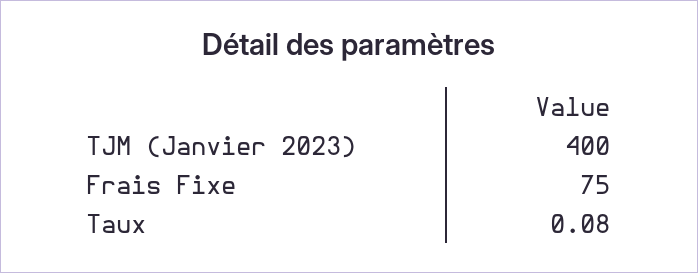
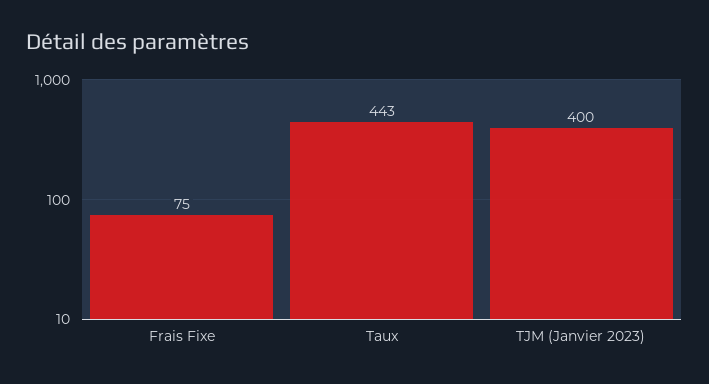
Taux: 0.08 -> 443

